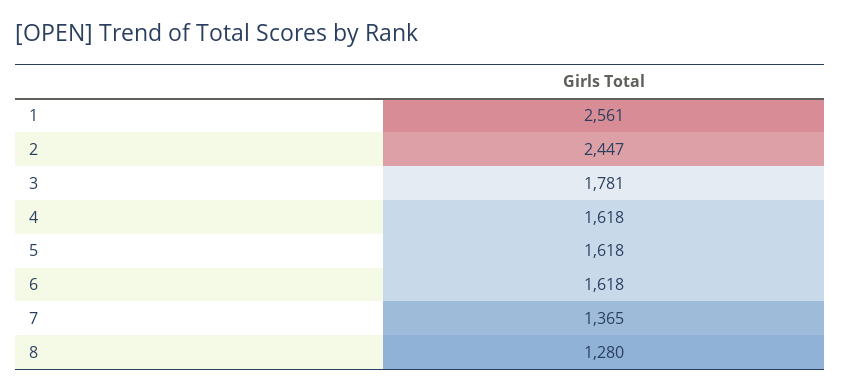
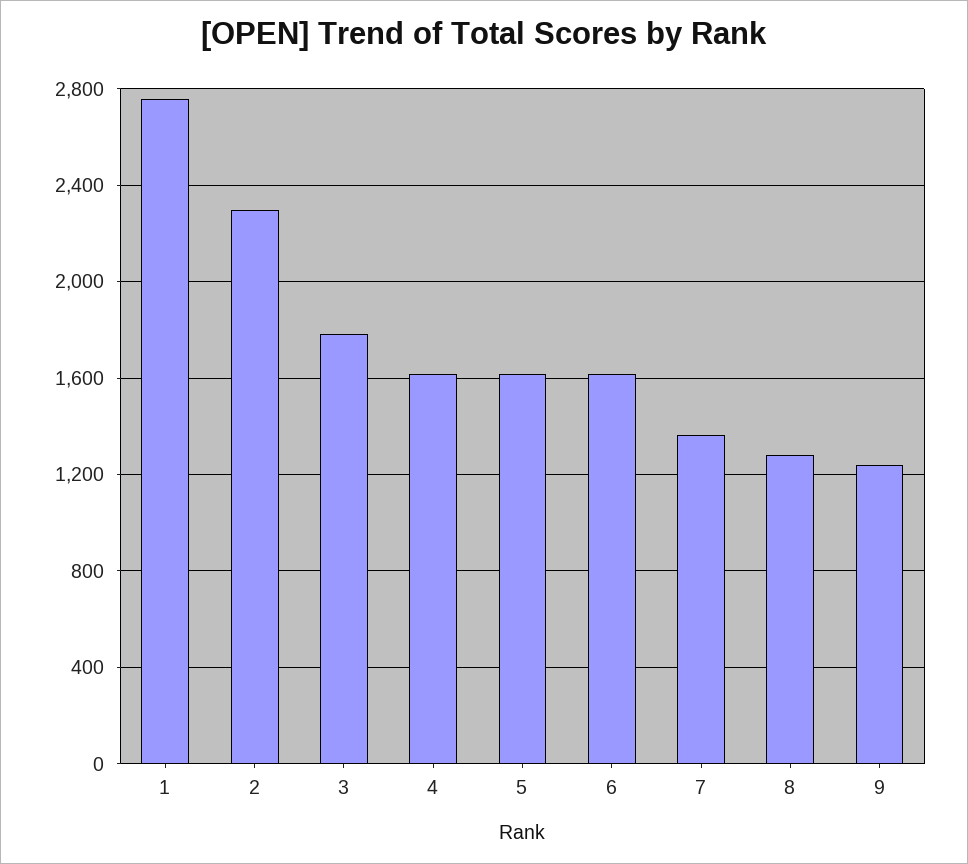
1: 2561 -> 2750
2: 2447 -> 2300
9: none -> 1250

